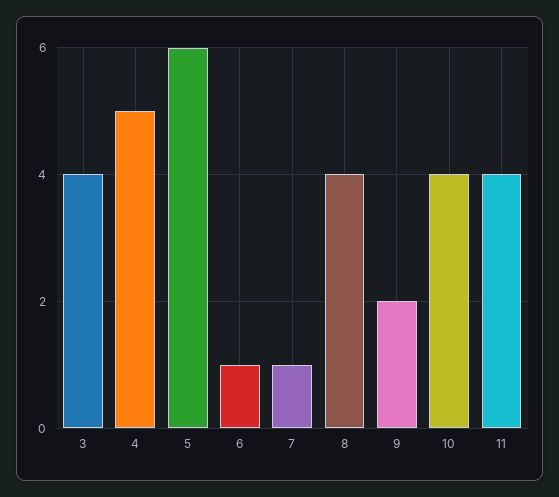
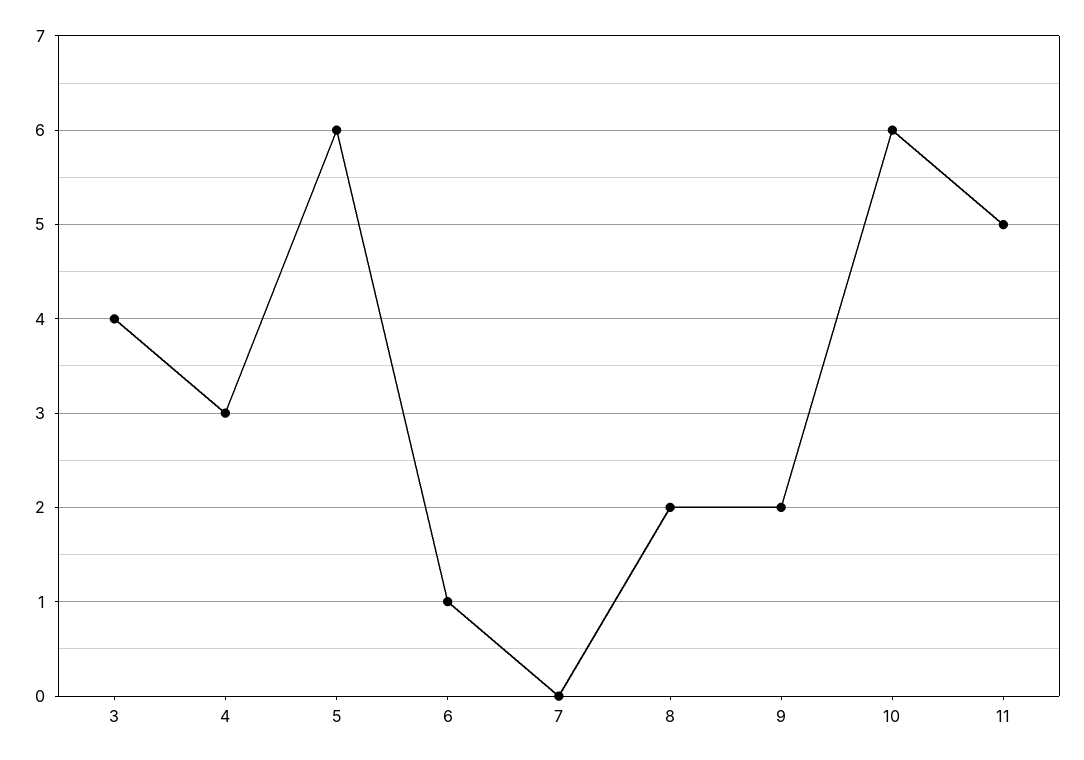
4: 5 -> 3
7: 1 -> 0
8: 4 -> 2
10: 4 -> 6
11: 4 -> 5

